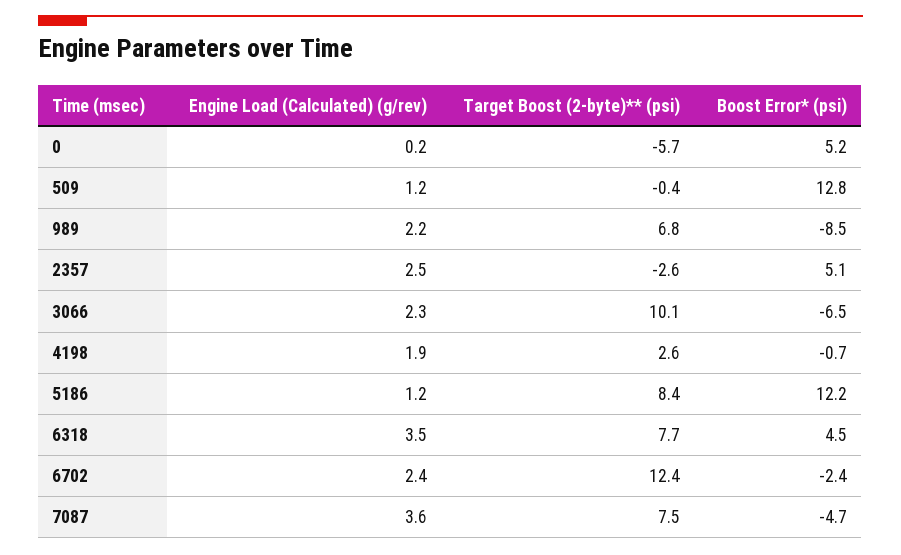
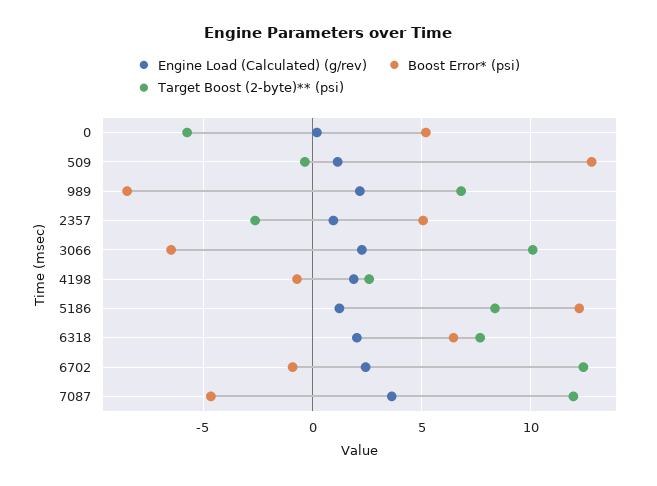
Engine Load (Calculated) (g/rev), 2357: 2.5 -> 1
Engine Load (Calculated) (g/rev), 6318: 3.5 -> 2
Boost Error* (psi), 6318: 4.5 -> 6.5
Boost Error* (psi), 6702: -2.4 -> -1
Target Boost (2-byte)** (psi), 7087: 7.5 -> 12

